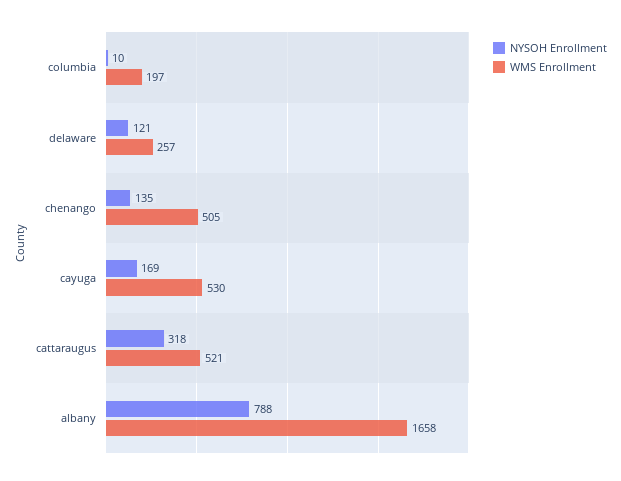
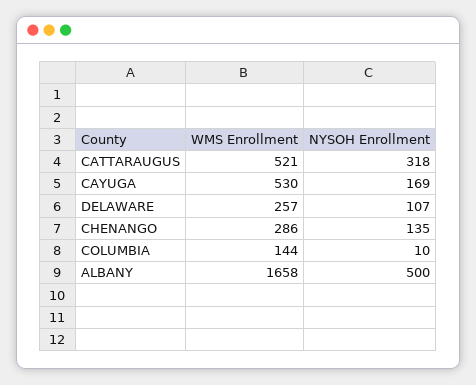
WMS Enrollment, columbia: 197 -> 144
NYSOH Enrollment, delaware: 121 -> 107
WMS Enrollment, chenango: 505 -> 286
NYSOH Enrollment, albany: 788 -> 500

